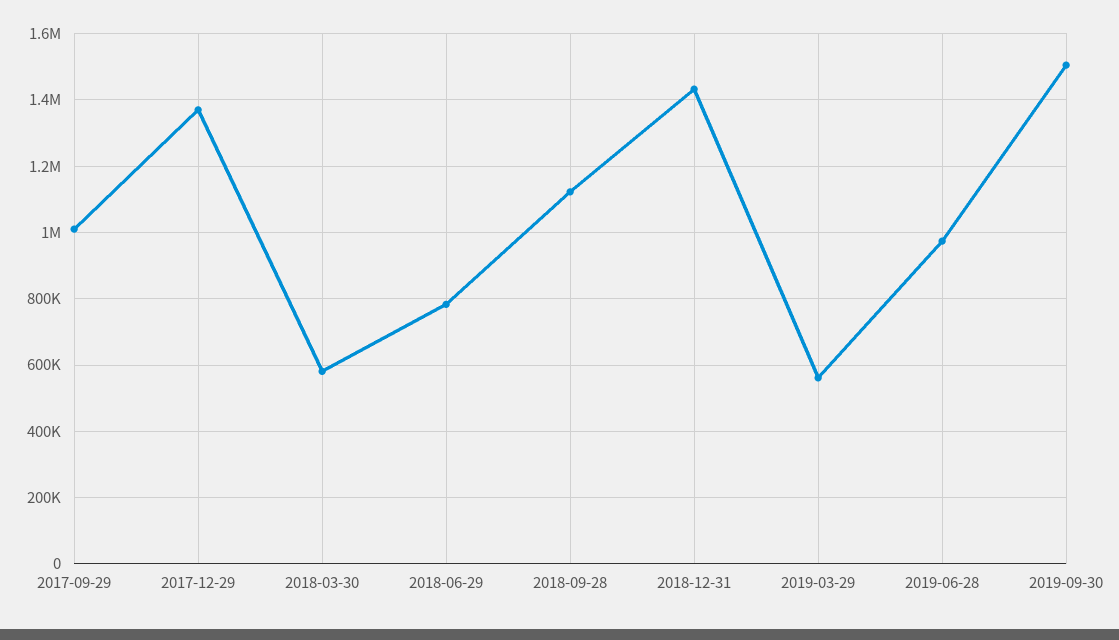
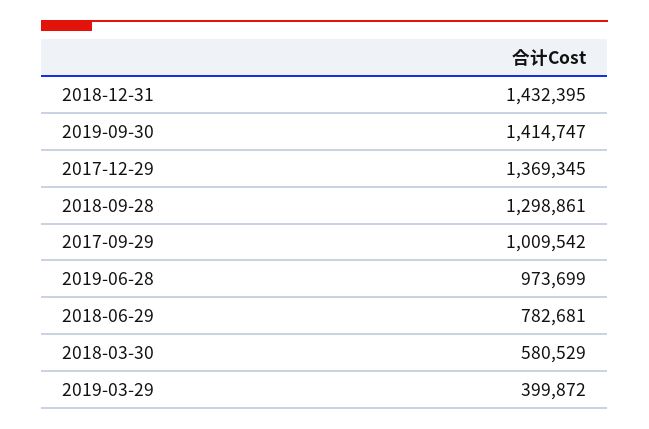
2018-09-28: 1120000 -> 1298861
2019-03-29: 560000 -> 399872
2019-09-30: 1500000 -> 1414747

